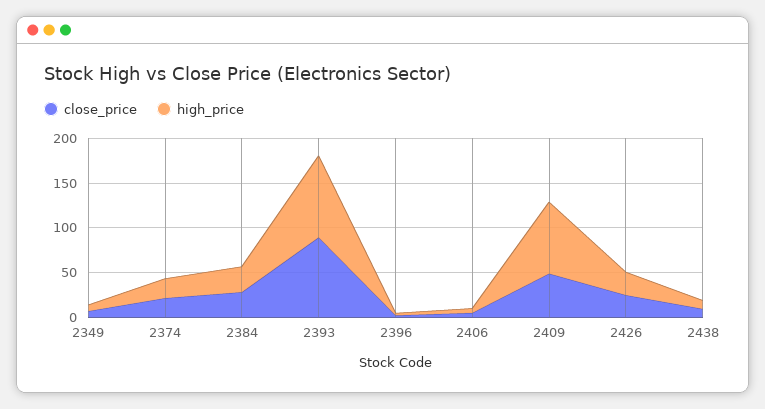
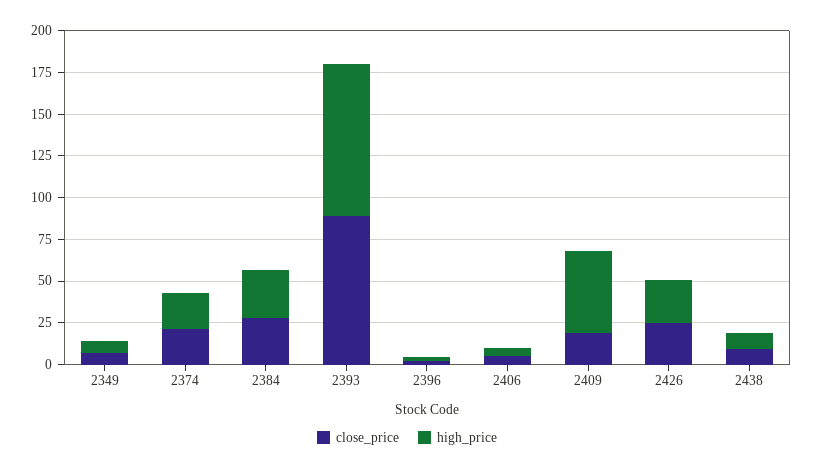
close_price, 2409: 50 -> 20
high_price, 2409: 80 -> 50

